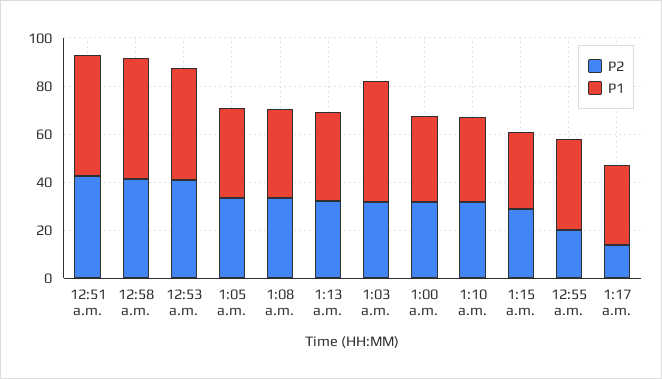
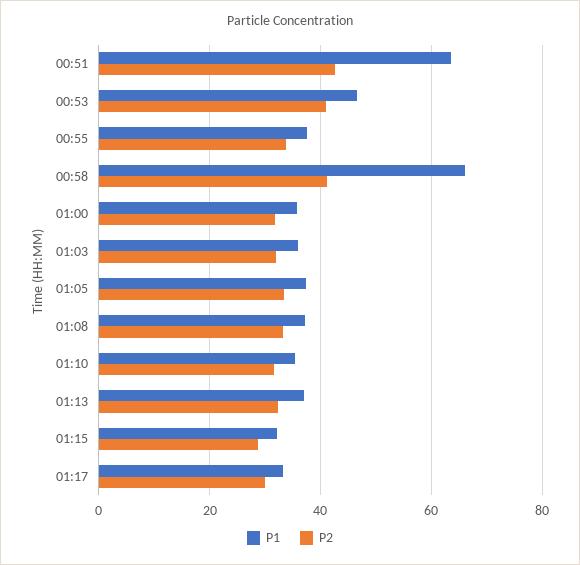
P1, 12:51 a.m.: 50 -> 64
P1, 12:58 a.m.: 50 -> 66
P1, 1:03 a.m.: 50 -> 36
P2, 12:55 a.m.: 20 -> 34
P2, 1:17 a.m.: 15 -> 30

